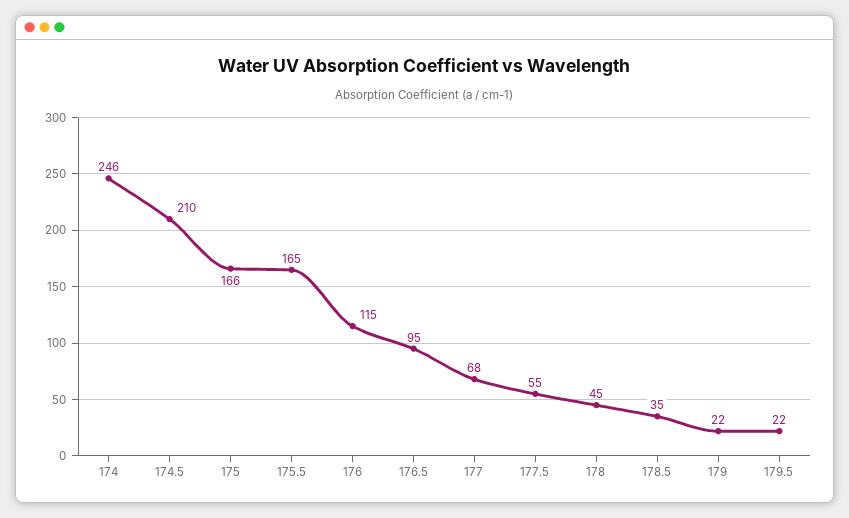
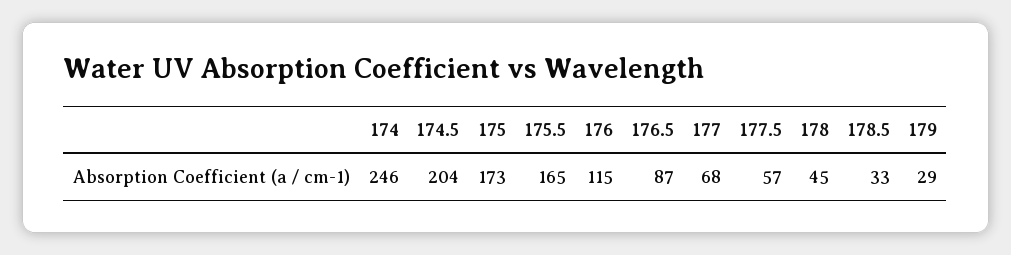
174.5: 210 -> 204
175: 166 -> 173
176.5: 95 -> 87
177.5: 55 -> 57
178.5: 35 -> 33
179: 22 -> 29
179.5: 22 -> none

